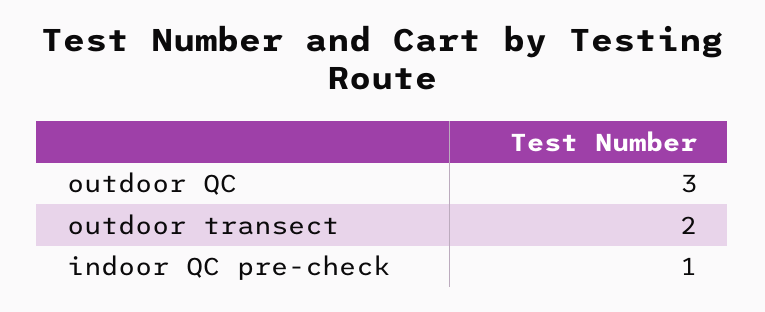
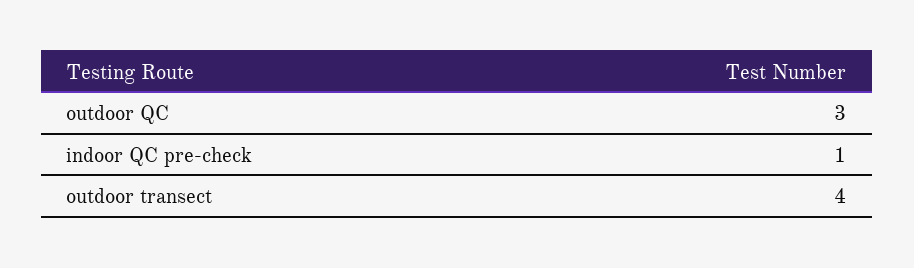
outdoor transect: 2 -> 4

